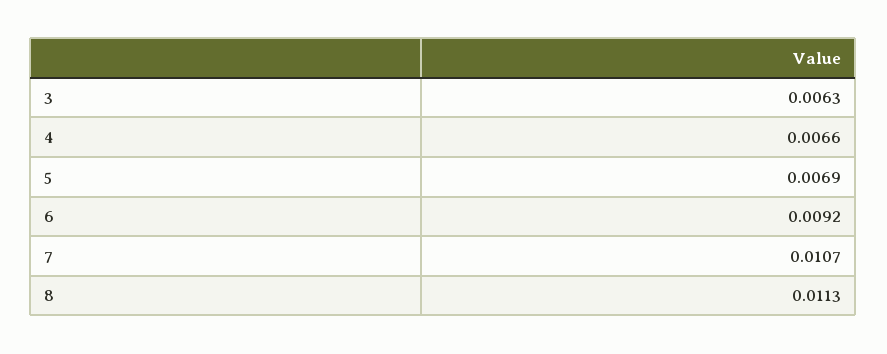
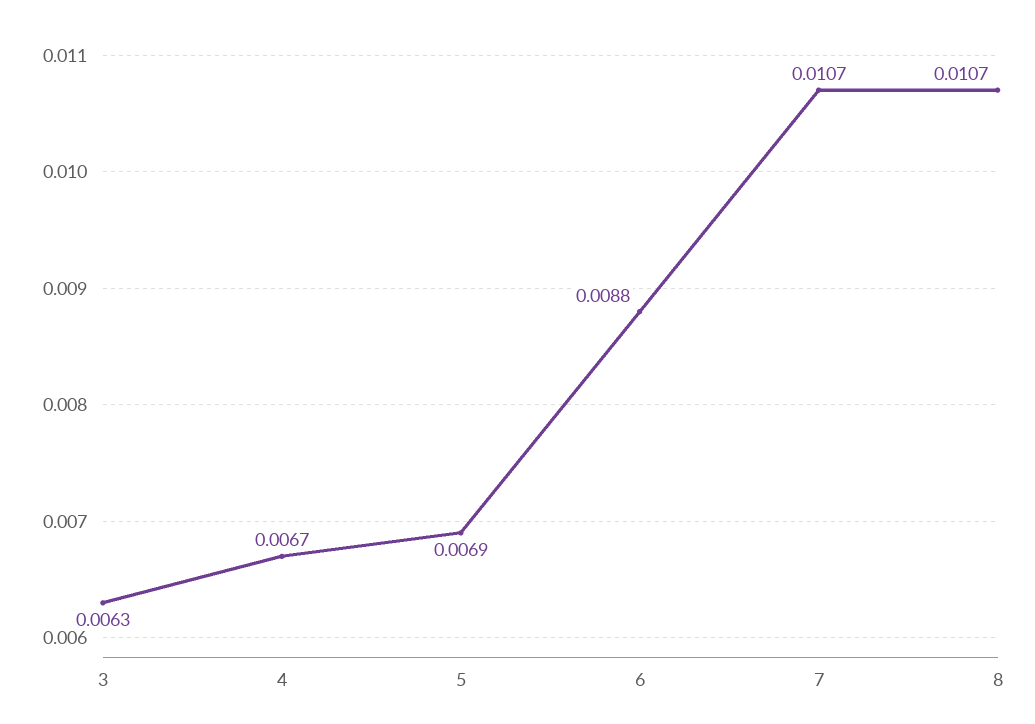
4: 0.0066 -> 0.0067
6: 0.0092 -> 0.0088
8: 0.0113 -> 0.0107

